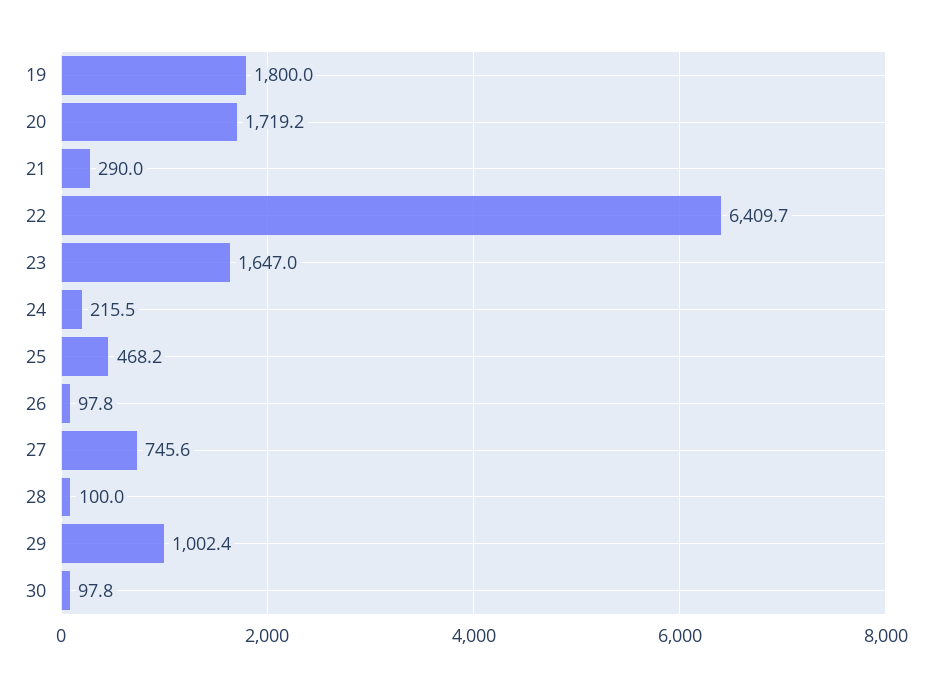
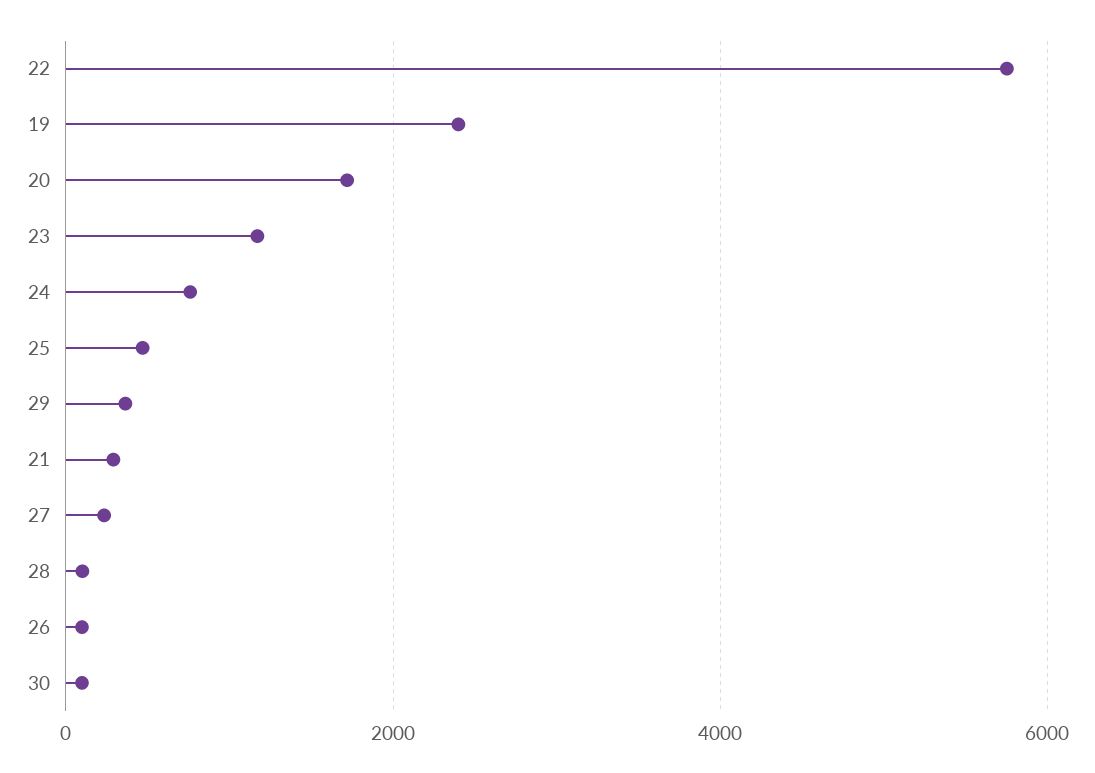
19: 1800 -> 2400
22: 6409.7 -> 5800
23: 1647 -> 1200
24: 215.5 -> 800
27: 745.6 -> 200
29: 1002.4 -> 400

